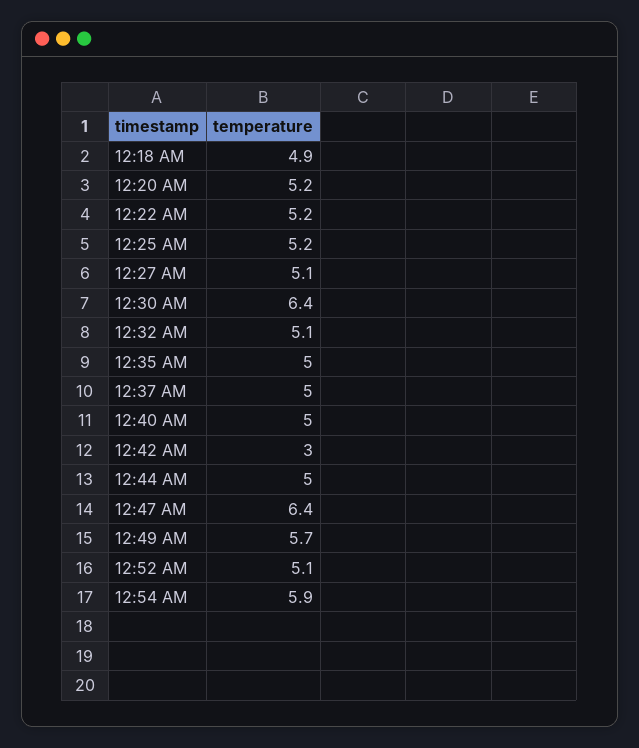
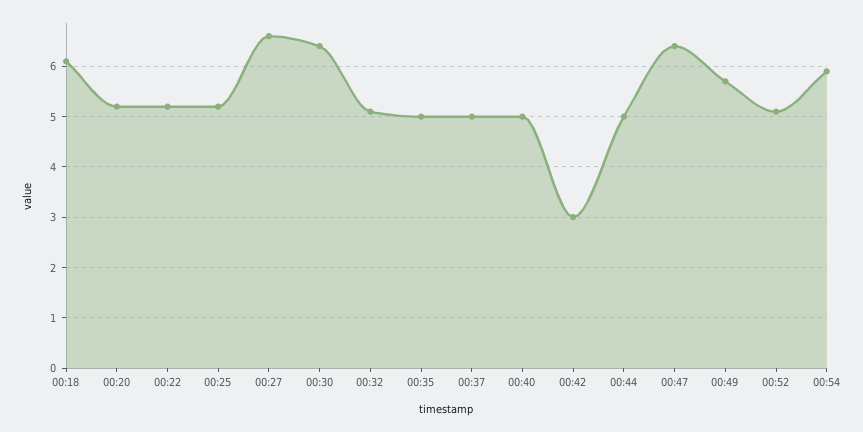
12:18 AM: 4.9 -> 6
12:27 AM: 5.1 -> 6.5

